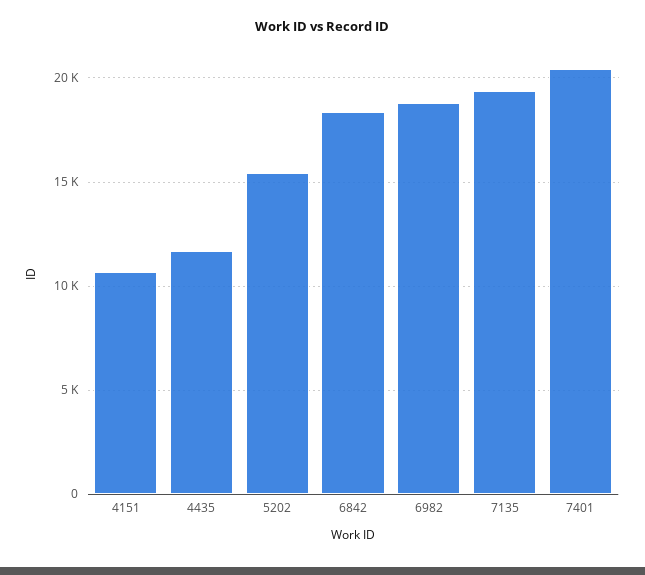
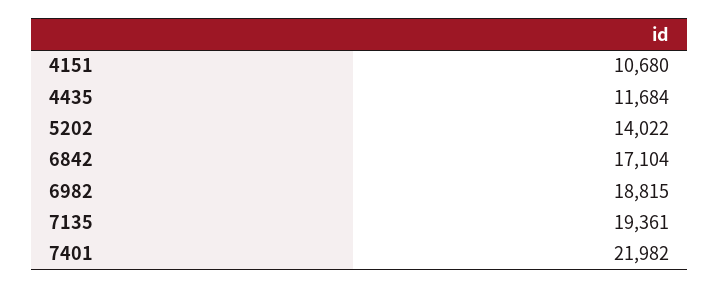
5202: 15500 -> 14022
6842: 18500 -> 17104
7401: 20500 -> 21982

